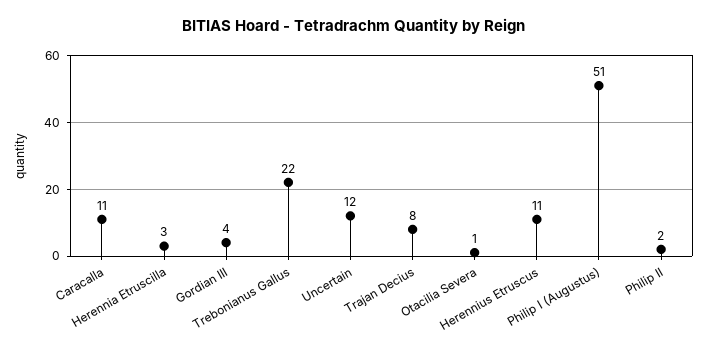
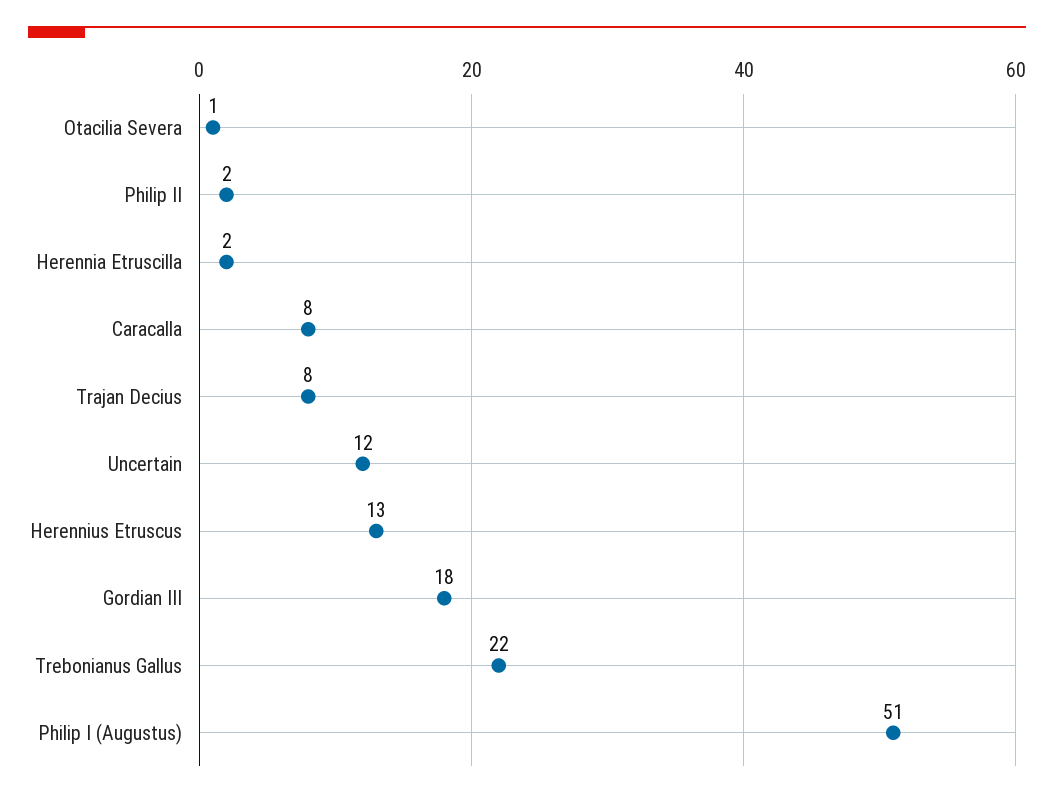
Caracalla: 11 -> 8
Herennia Etruscilla: 3 -> 2
Gordian III: 4 -> 18
Herennius Etruscus: 11 -> 13

